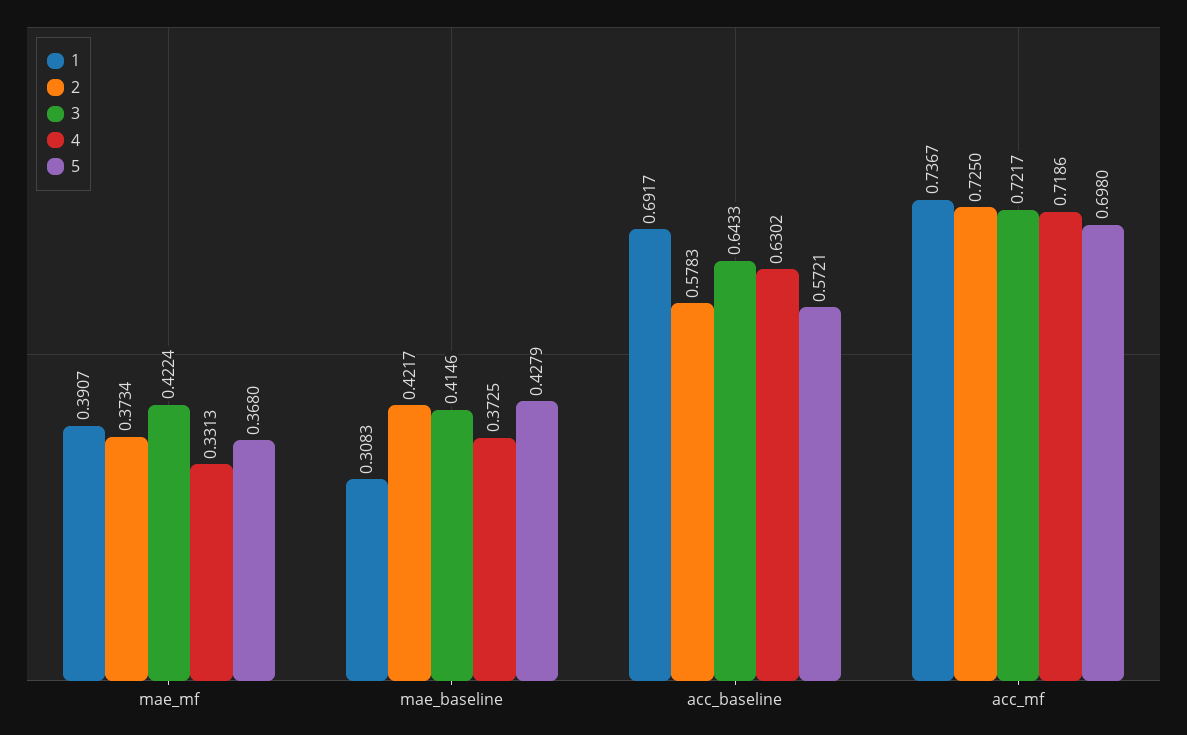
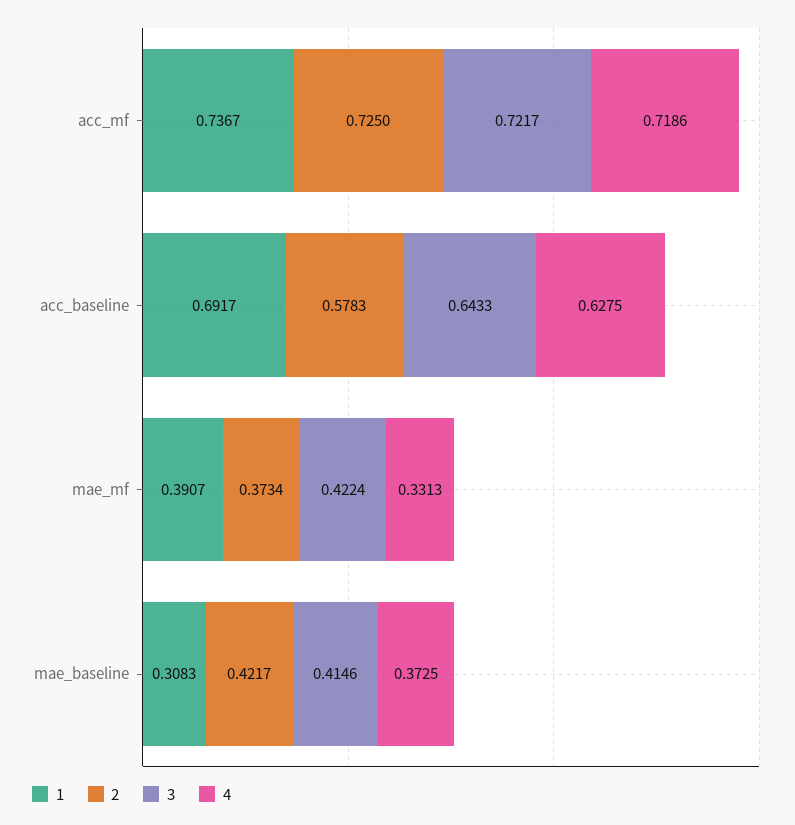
5, mae_mf: 0.368 -> none
5, mae_baseline: 0.4279 -> none
4, acc_baseline: 0.6302 -> 0.6275
5, acc_baseline: 0.5721 -> none
5, acc_mf: 0.698 -> none

